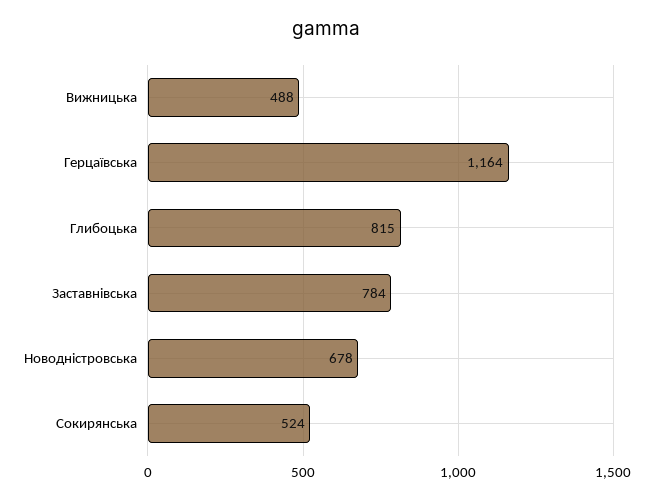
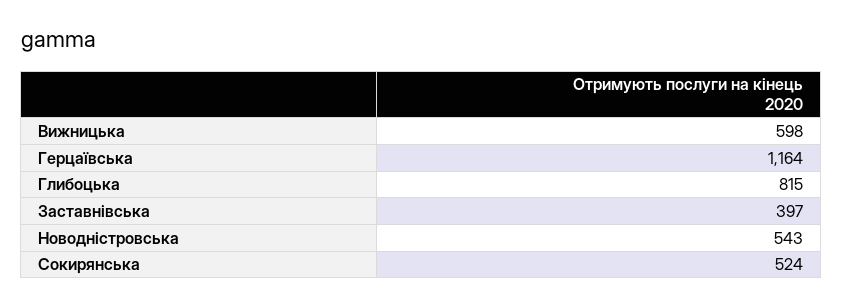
Вижницька: 488 -> 598
Заставнівська: 784 -> 397
Новодністровська: 678 -> 543

